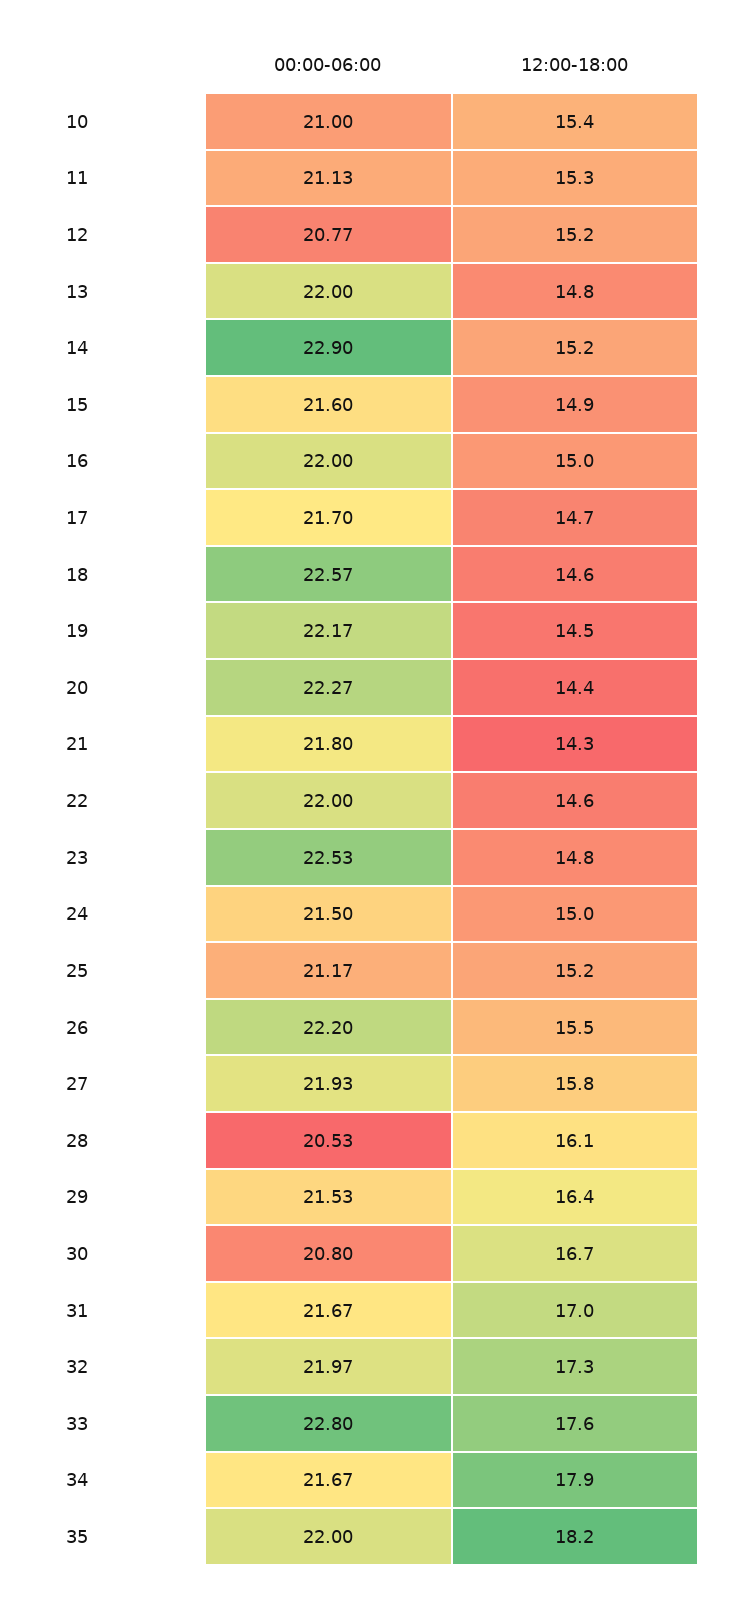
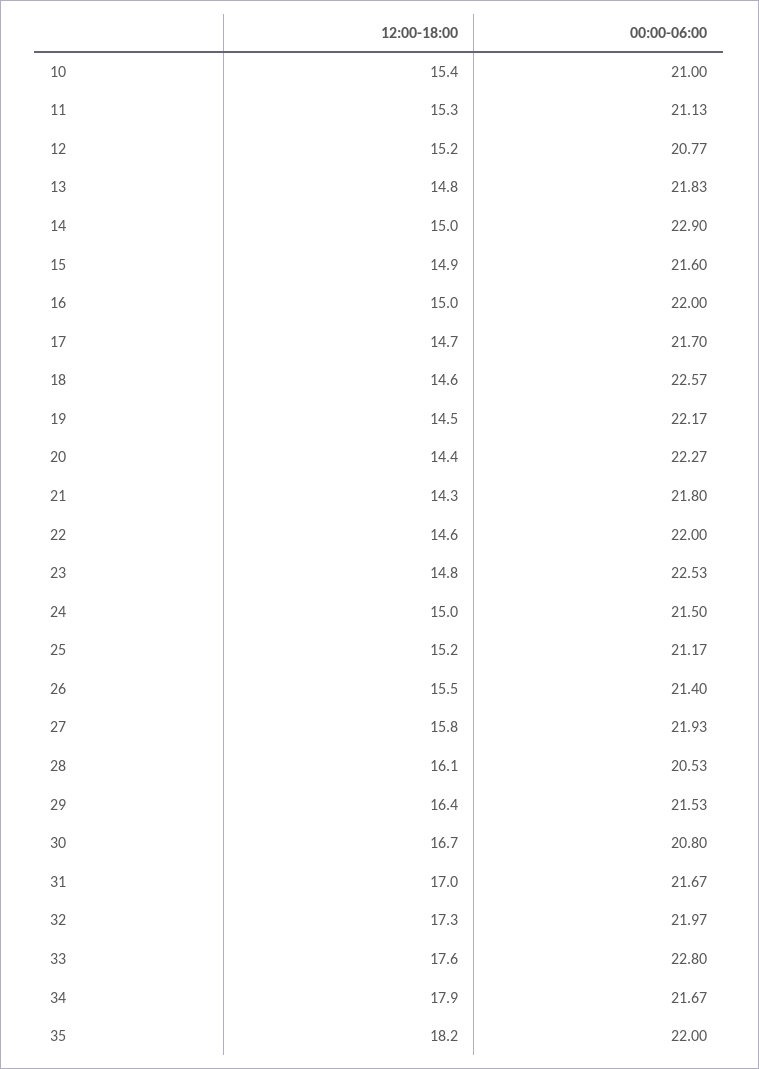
00:00-06:00, 13: 22 -> 21.83
12:00-18:00, 14: 15.2 -> 15
00:00-06:00, 26: 22.2 -> 21.4

